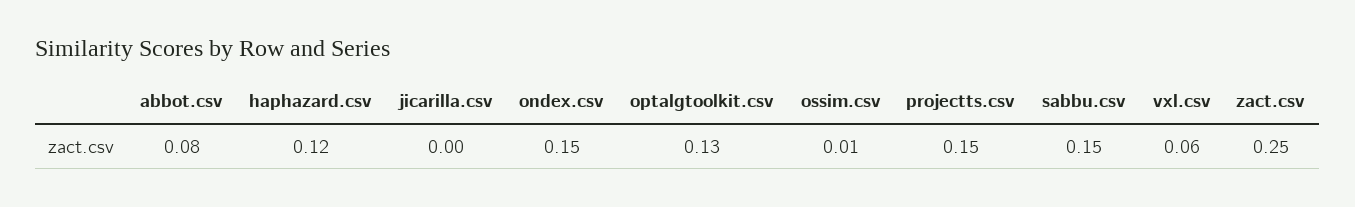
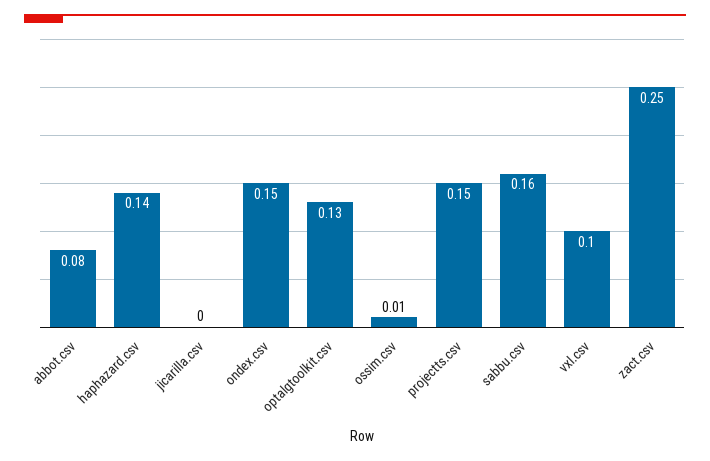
haphazard.csv: 0.12 -> 0.14
sabbu.csv: 0.15 -> 0.16
vxl.csv: 0.06 -> 0.1

